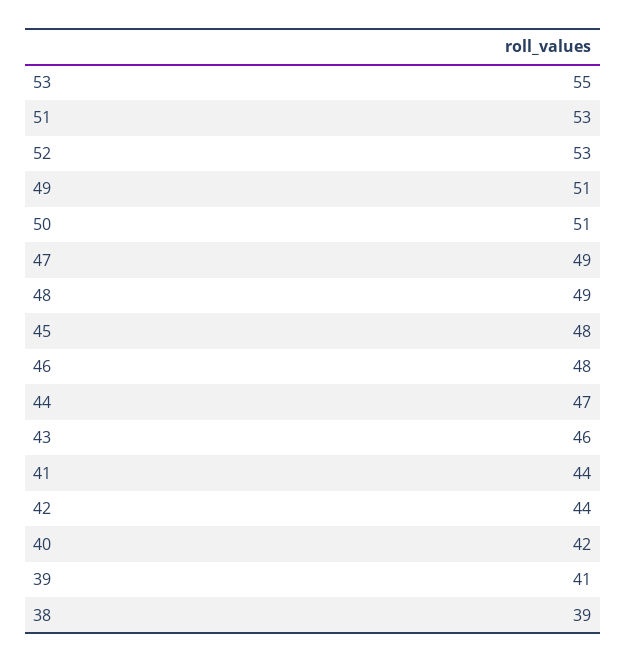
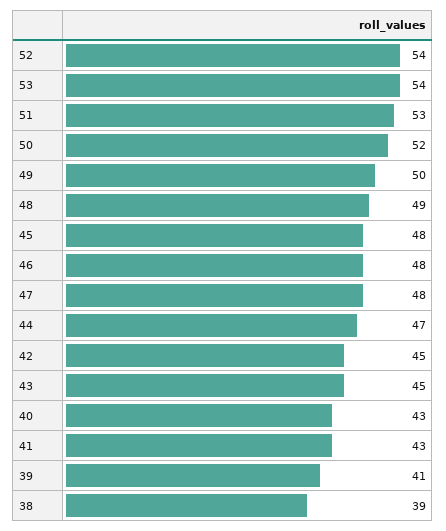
53: 55 -> 54
52: 53 -> 54
49: 51 -> 50
50: 51 -> 52
47: 49 -> 48
43: 46 -> 45
41: 44 -> 43
42: 44 -> 45
40: 42 -> 43

